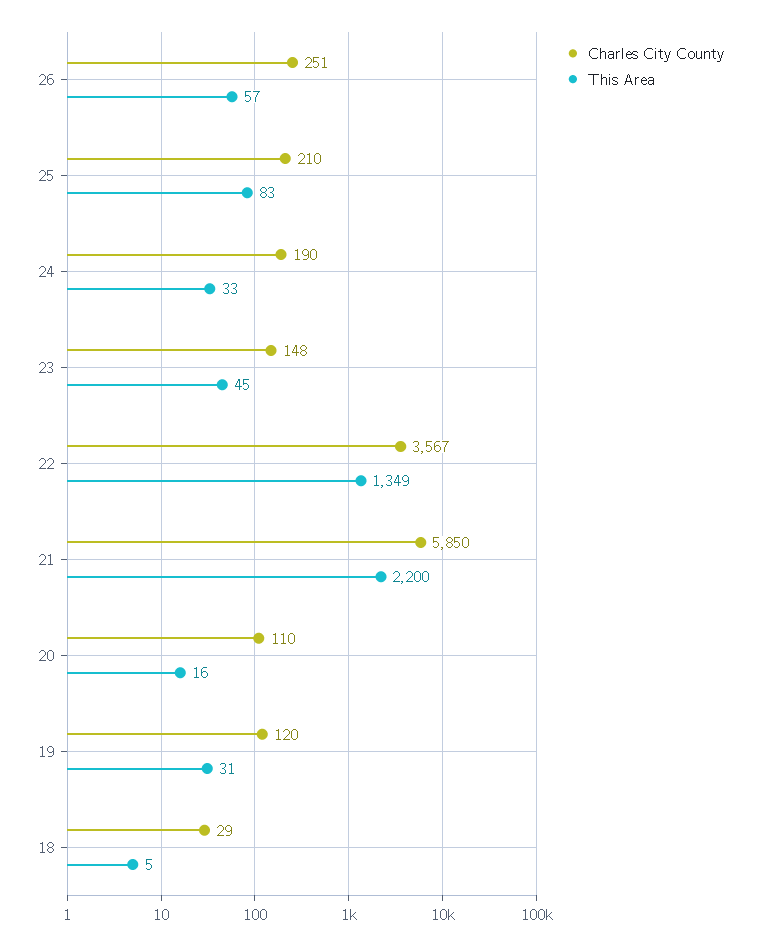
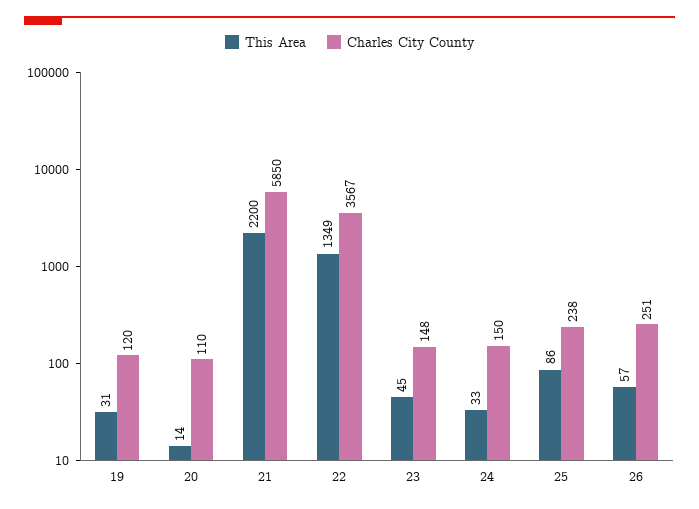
Charles City County, 25: 210 -> 238
This Area, 25: 83 -> 86
Charles City County, 24: 190 -> 150
This Area, 20: 16 -> 14
Charles City County, 18: 29 -> none
This Area, 18: 5 -> none

